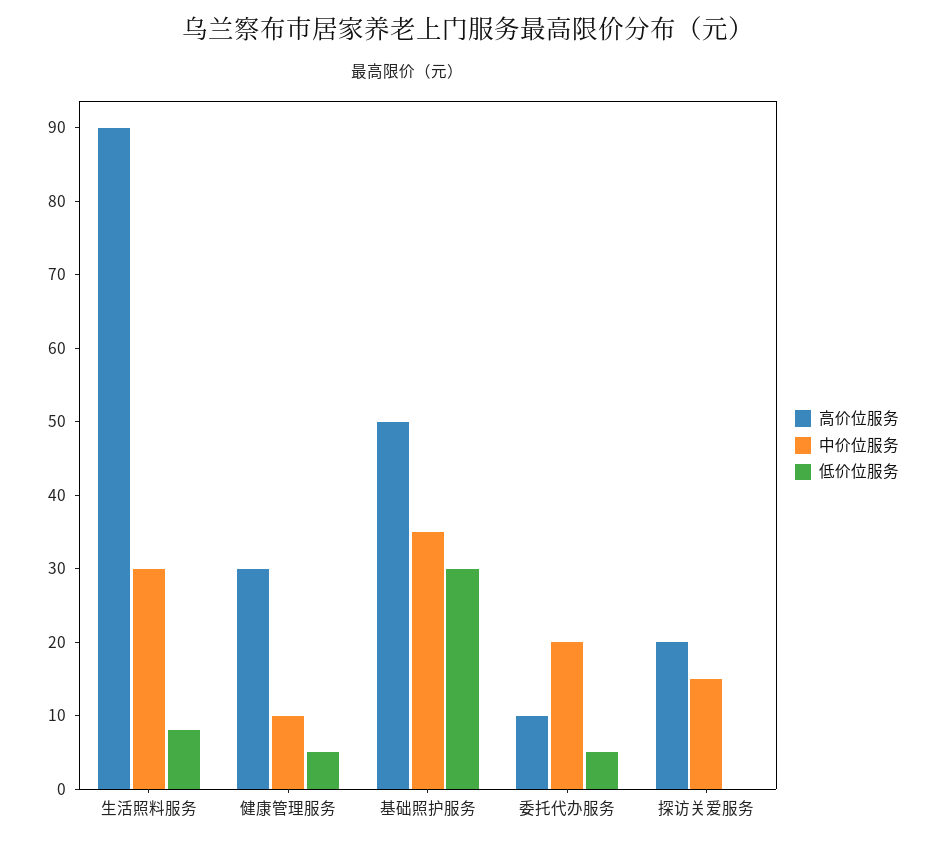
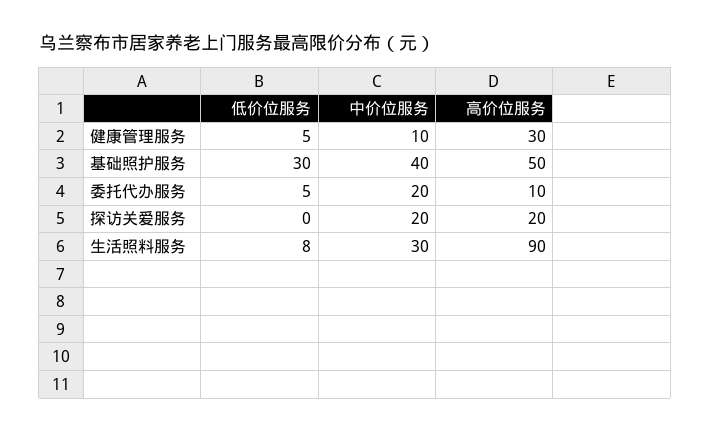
中价位服务, 基础照护服务: 35 -> 40
中价位服务, 探访关爱服务: 15 -> 20

